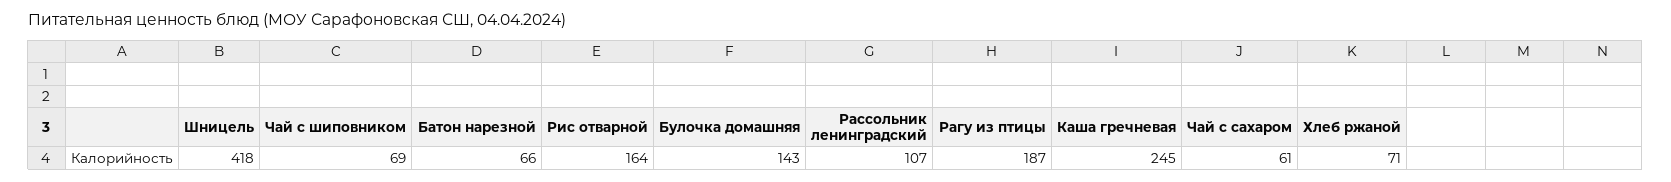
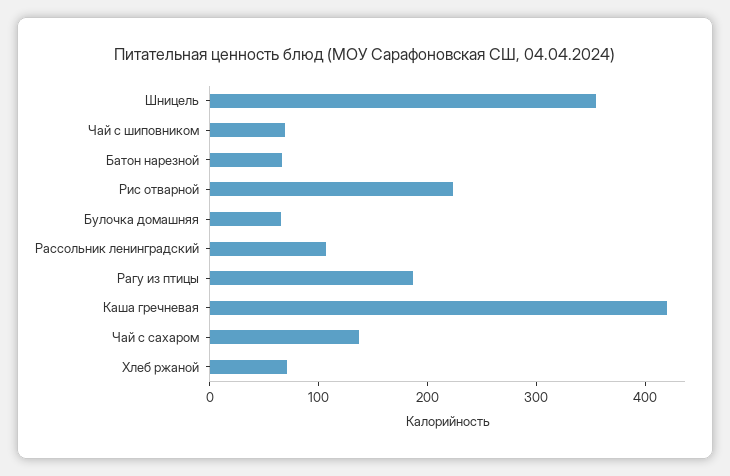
Шницель: 418 -> 360
Рис отварной: 164 -> 220
Булочка домашняя: 143 -> 60
Каша гречневая: 245 -> 420
Чай с сахаром: 61 -> 140

